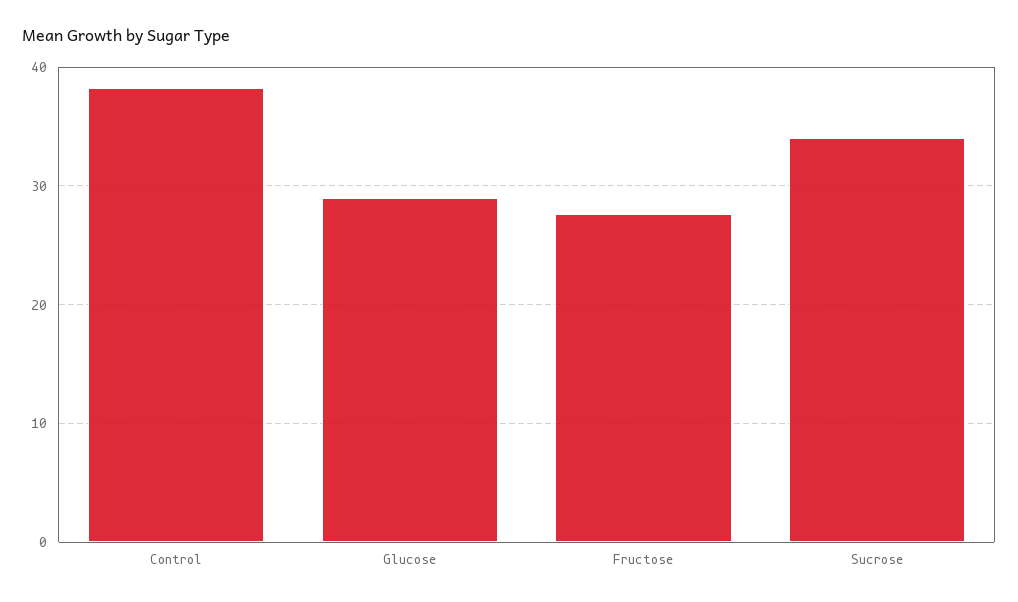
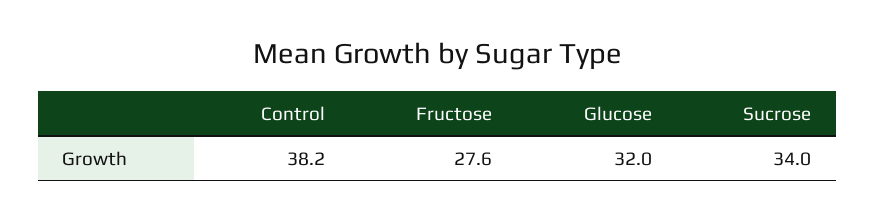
Glucose: 29 -> 32

